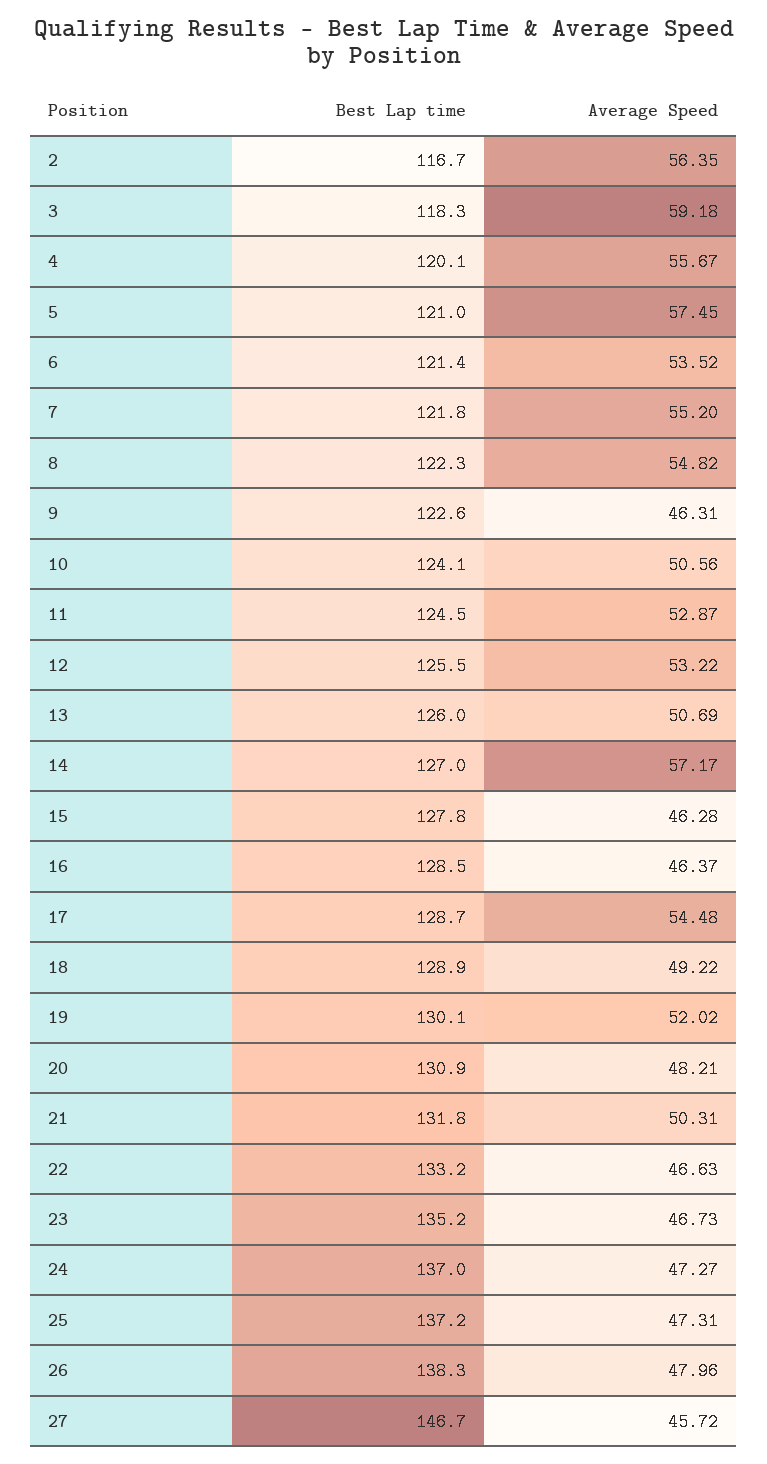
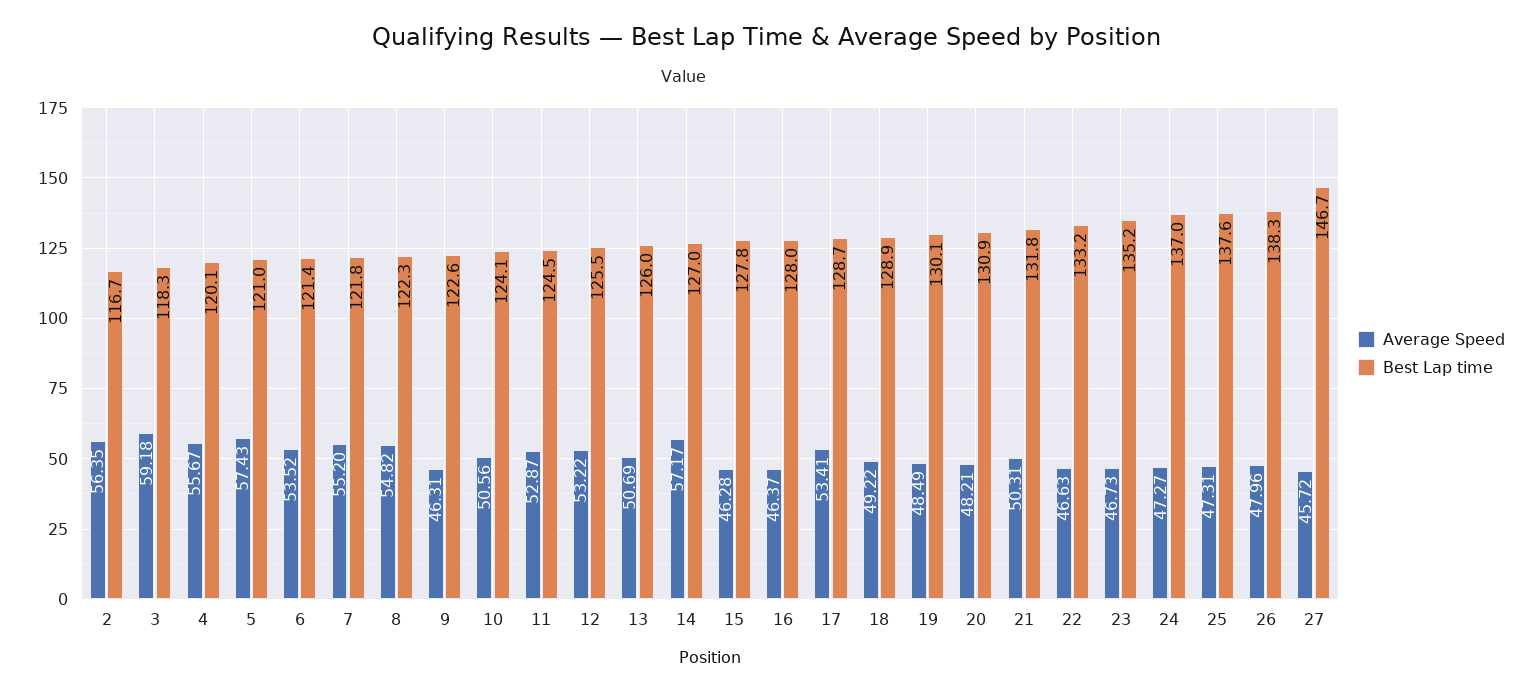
Average Speed, 5: 57.45 -> 57.43
Best Lap time, 16: 128.5 -> 128
Average Speed, 17: 54.48 -> 53.41
Average Speed, 19: 52.02 -> 48.49
Best Lap time, 25: 137.2 -> 137.6

